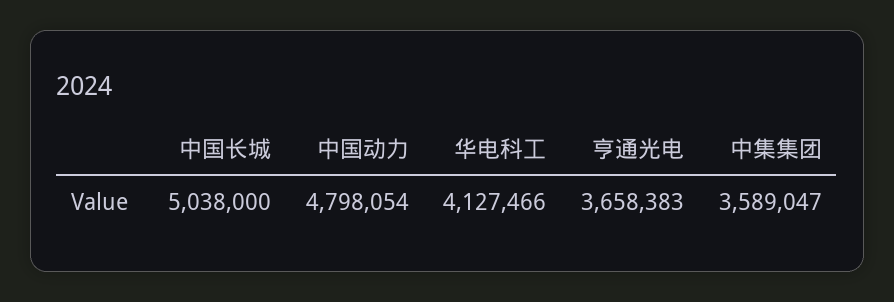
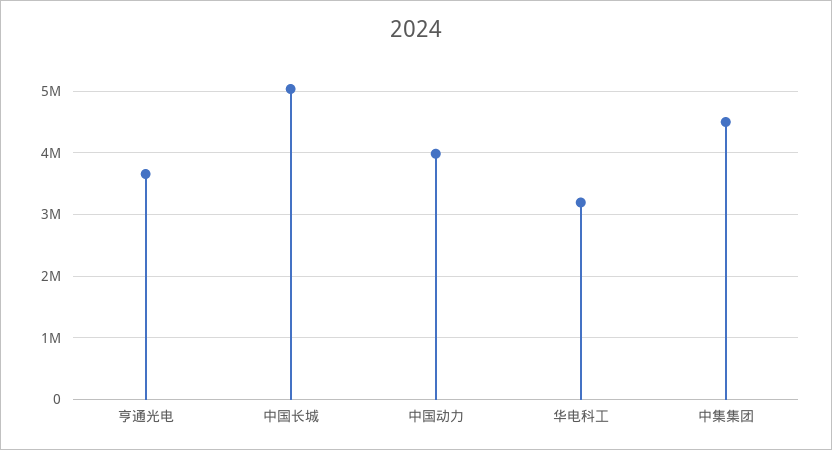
中国动力: 4798054 -> 4000000
华电科工: 4127466 -> 3200000
中集集团: 3589047 -> 4500000

